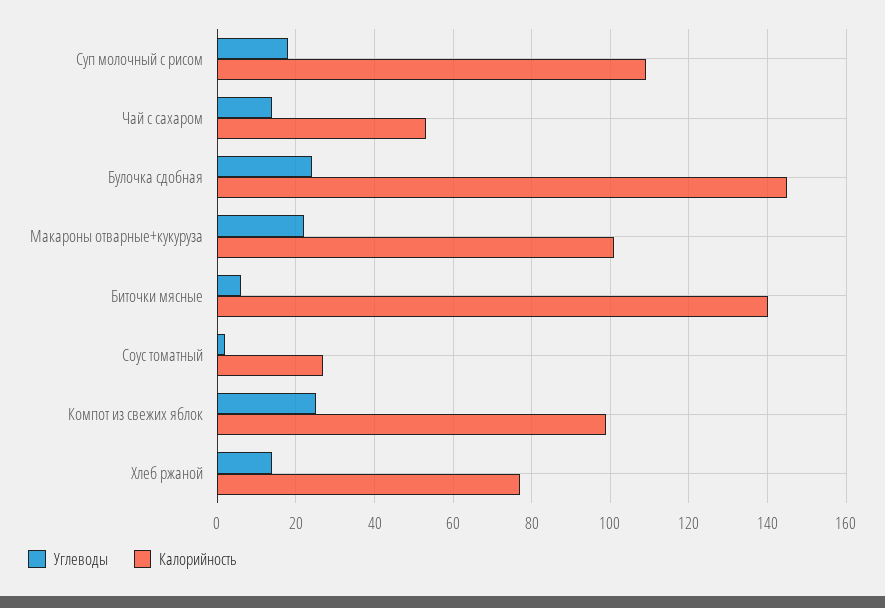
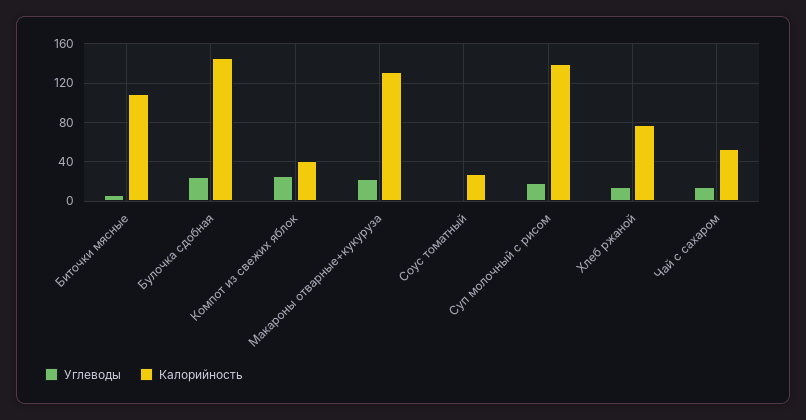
Калорийность, Суп молочный с рисом: 110 -> 140
Калорийность, Макароны отварные+кукуруза: 100 -> 130
Калорийность, Биточки мясные: 140 -> 110
Калорийность, Компот из свежих яблок: 100 -> 40

